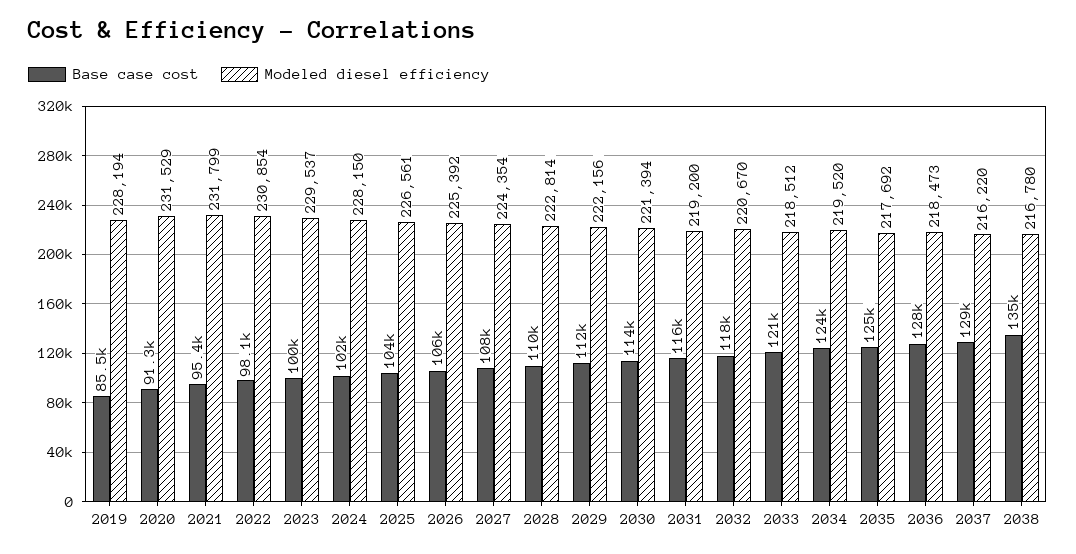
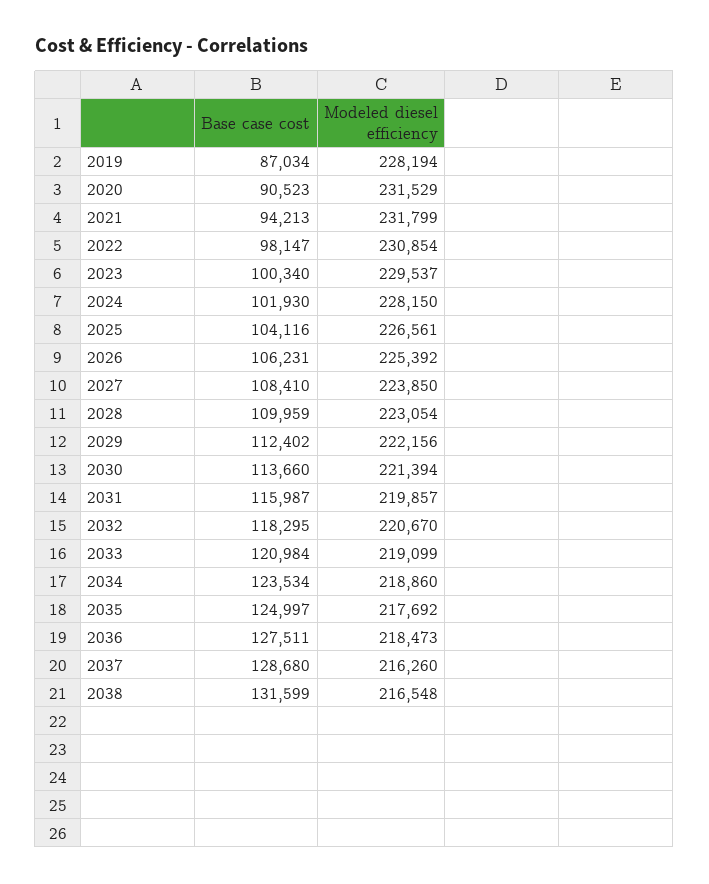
Base case cost, 2019: 85500 -> 87034
Base case cost, 2020: 91300 -> 90523
Base case cost, 2021: 95400 -> 94213
Modeled diesel efficiency, 2027: 224354 -> 223850
Modeled diesel efficiency, 2028: 222814 -> 223054
Modeled diesel efficiency, 2031: 219200 -> 219857
Modeled diesel efficiency, 2033: 218512 -> 219099
Modeled diesel efficiency, 2034: 219520 -> 218860
Modeled diesel efficiency, 2037: 216220 -> 216260
Base case cost, 2038: 135000 -> 131599
Modeled diesel efficiency, 2038: 216780 -> 216548

